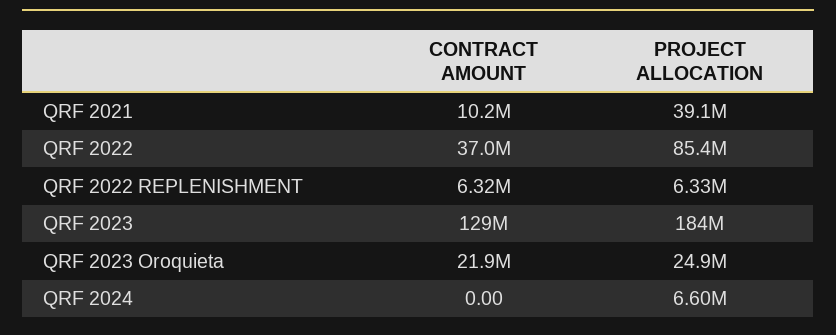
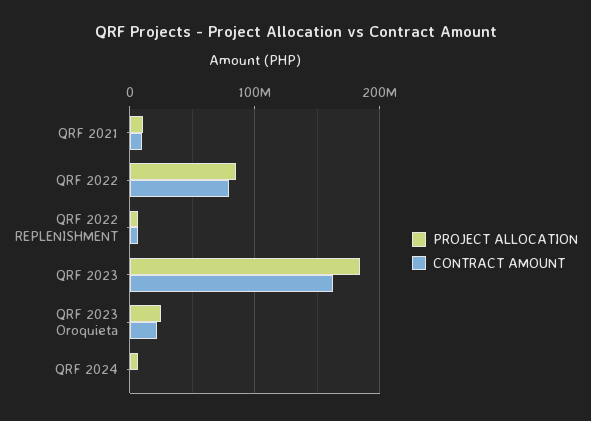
PROJECT ALLOCATION, QRF 2021: 39100000 -> 10000000
CONTRACT AMOUNT, QRF 2022: 37000000 -> 80000000
CONTRACT AMOUNT, QRF 2023: 129000000 -> 160000000

